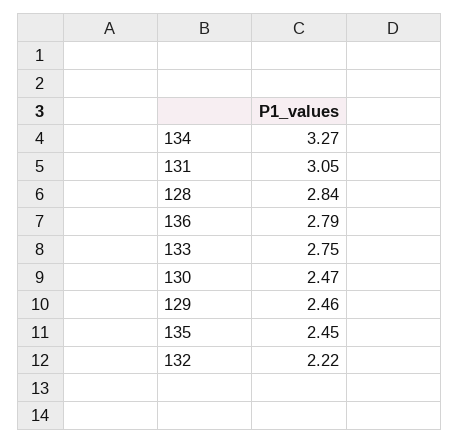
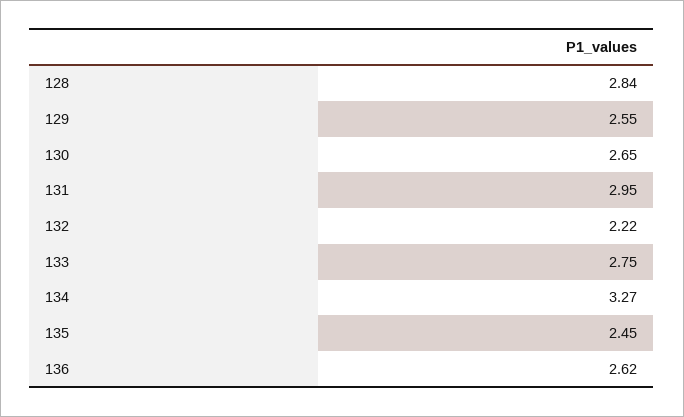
131: 3.05 -> 2.95
136: 2.79 -> 2.62
130: 2.47 -> 2.65
129: 2.46 -> 2.55

